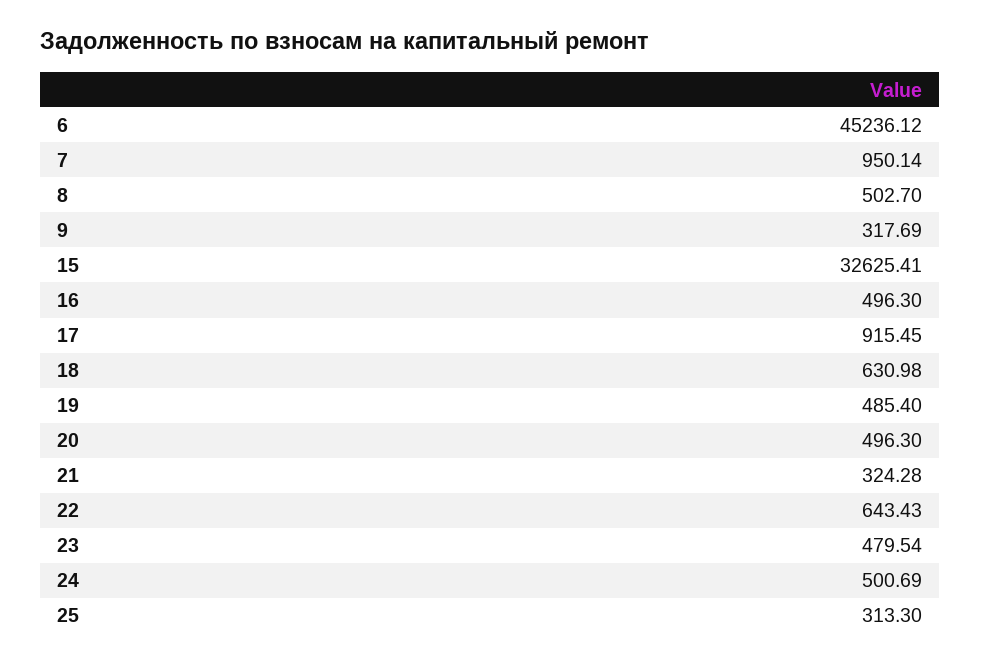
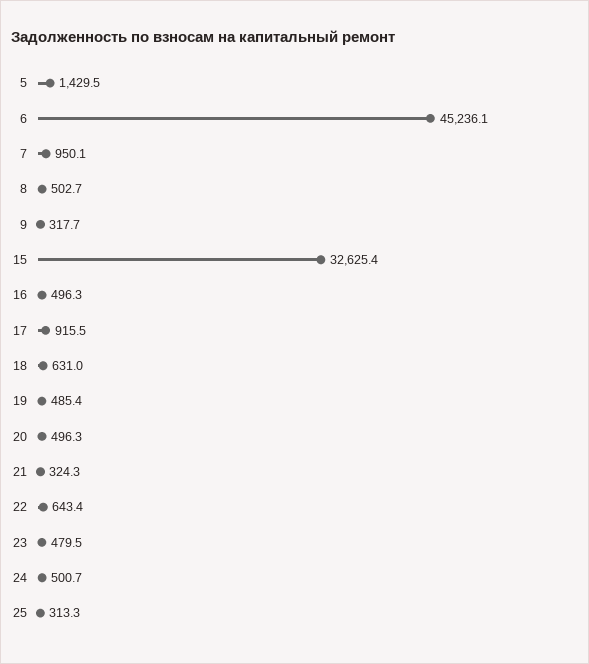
5: none -> 1429.5

